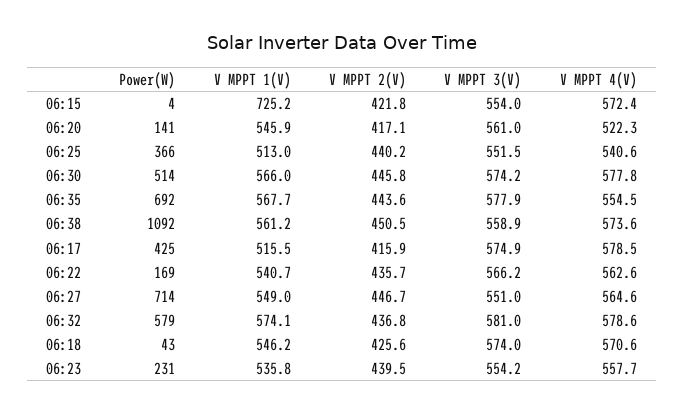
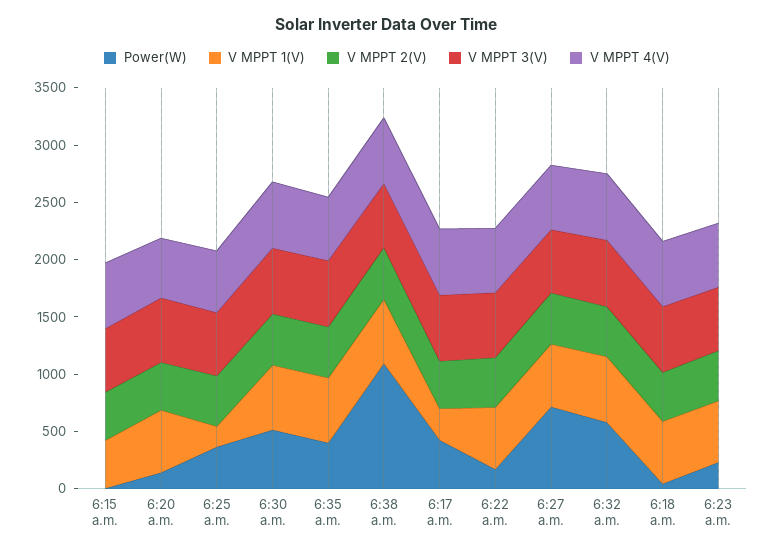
V MPPT 1(V), 06:15: 725.2 -> 400
V MPPT 1(V), 06:25: 513 -> 200
Power(W), 06:35: 692 -> 400
V MPPT 1(V), 06:17: 515.5 -> 300

